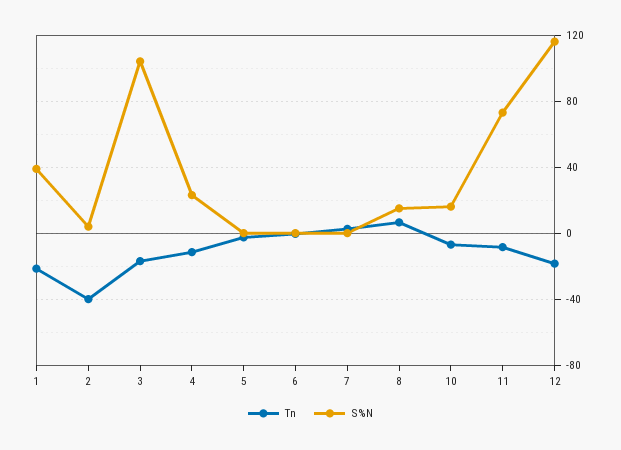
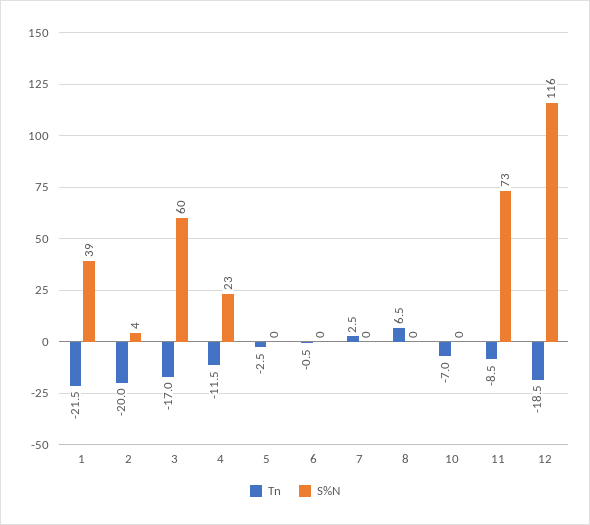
Tn, 2: -40 -> -20
S%N, 3: 105 -> 60
S%N, 8: 15 -> 0
S%N, 10: 15 -> 0

